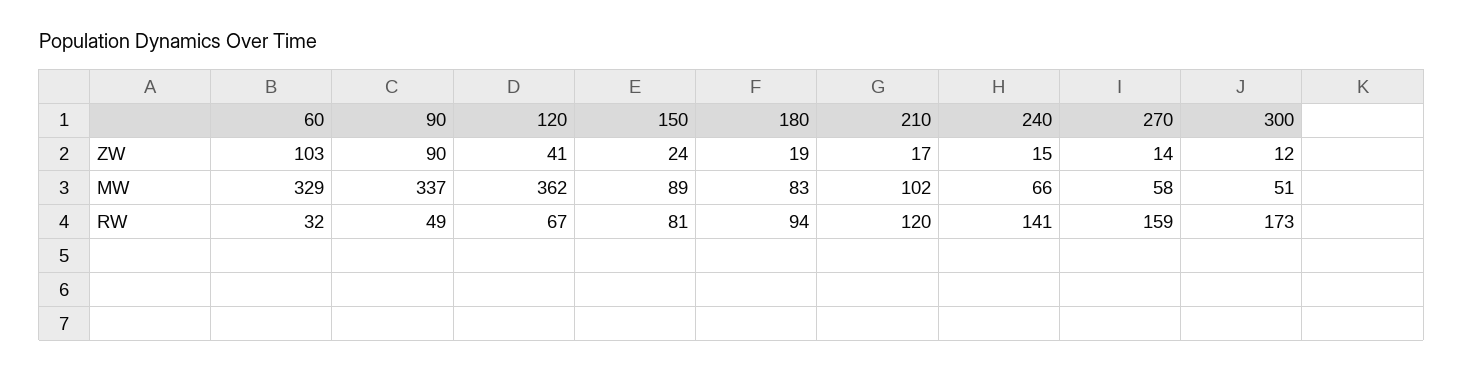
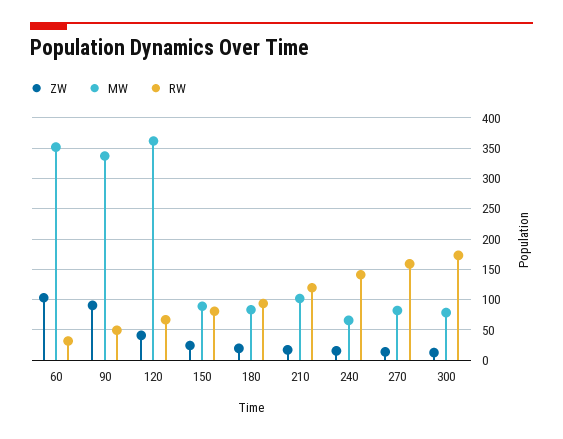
MW, 60: 329 -> 350
MW, 270: 58 -> 80
MW, 300: 51 -> 80

